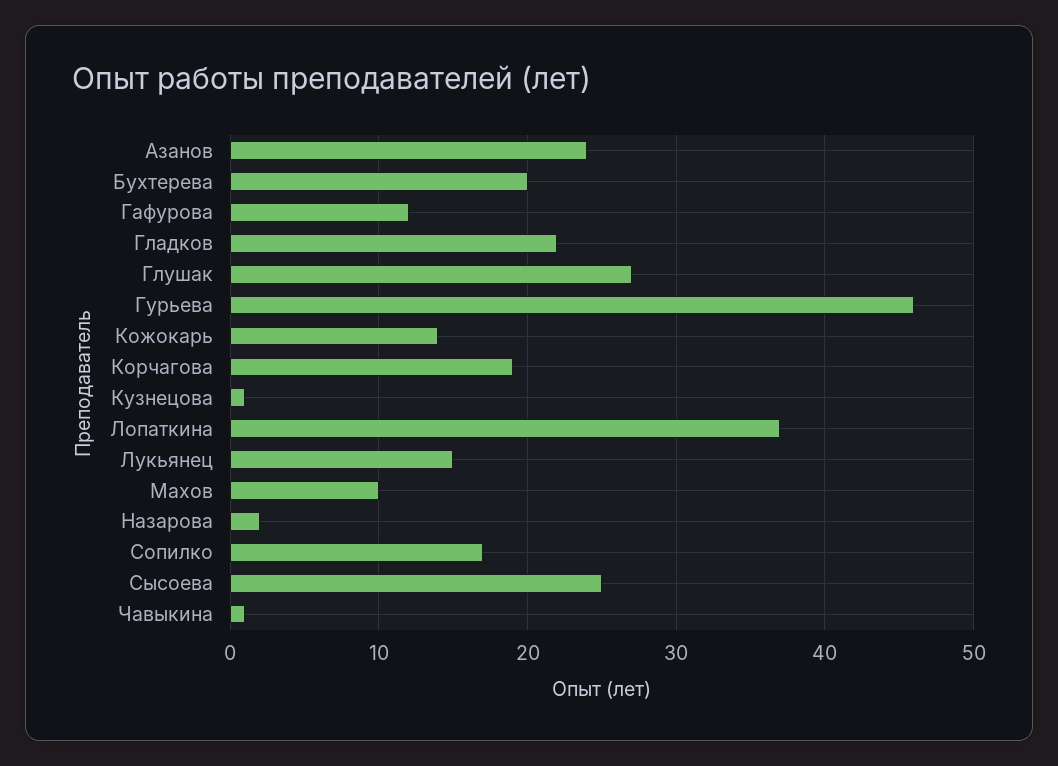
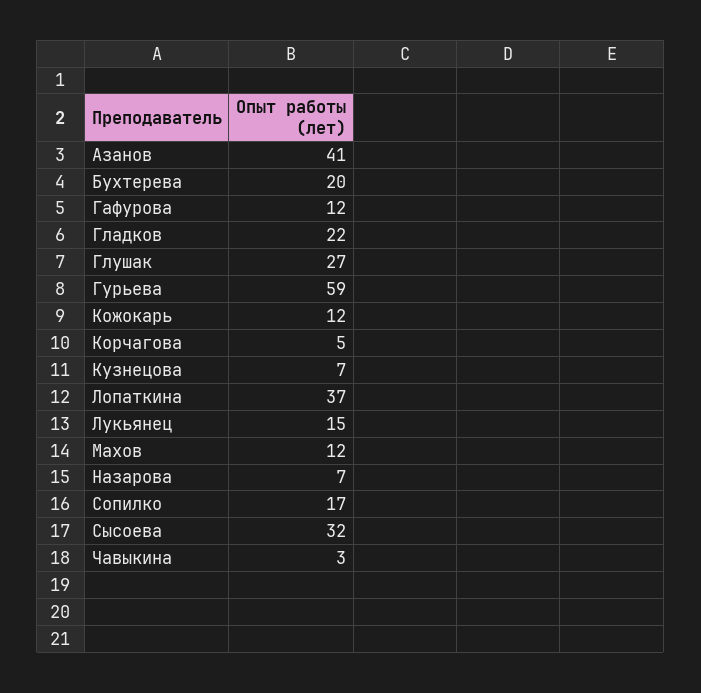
Азанов: 24 -> 41
Гурьева: 46 -> 59
Кожокарь: 14 -> 12
Корчагова: 19 -> 5
Кузнецова: 1 -> 7
Махов: 10 -> 12
Назарова: 2 -> 7
Сысоева: 25 -> 32
Чавыкина: 1 -> 3

